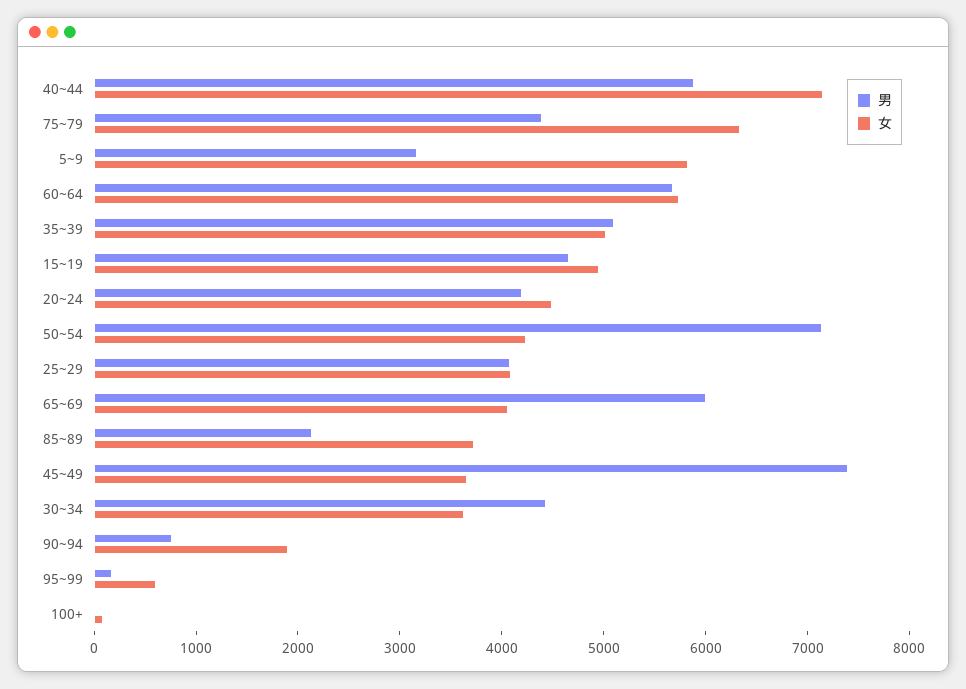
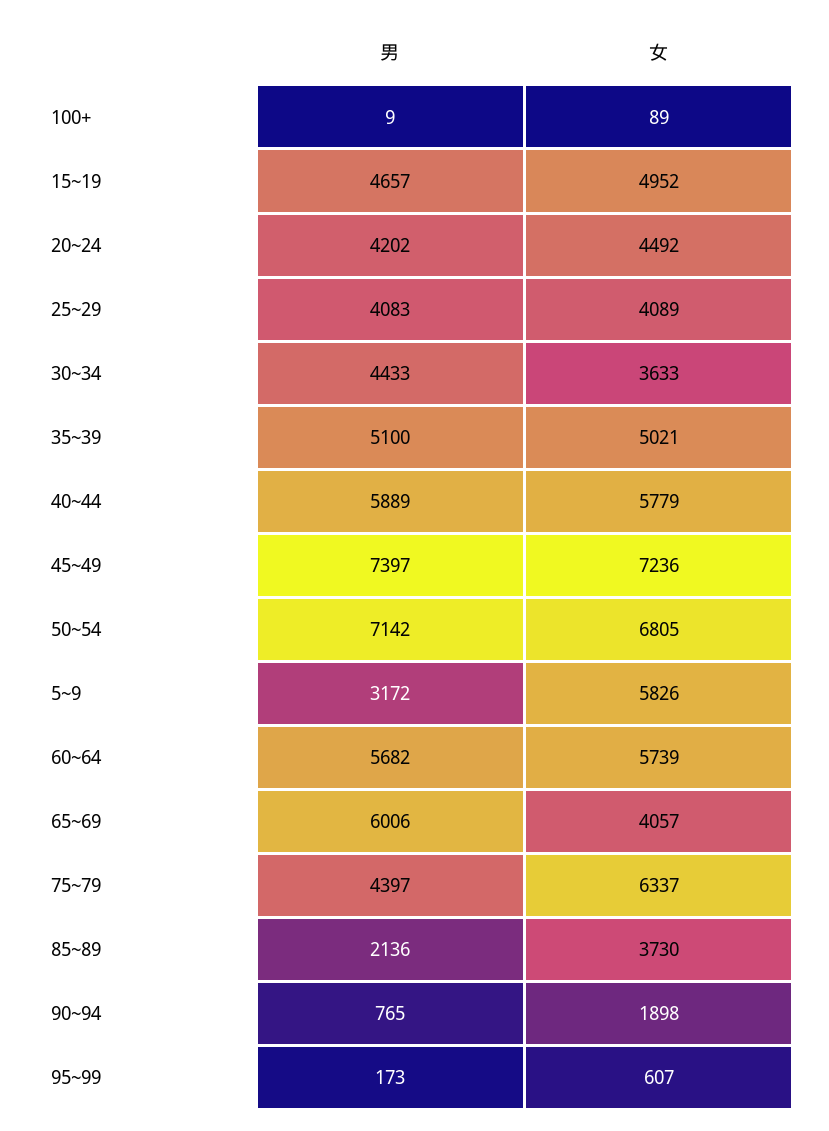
女, 40~44: 7200 -> 5779
女, 50~54: 4200 -> 6805
女, 45~49: 3600 -> 7236

